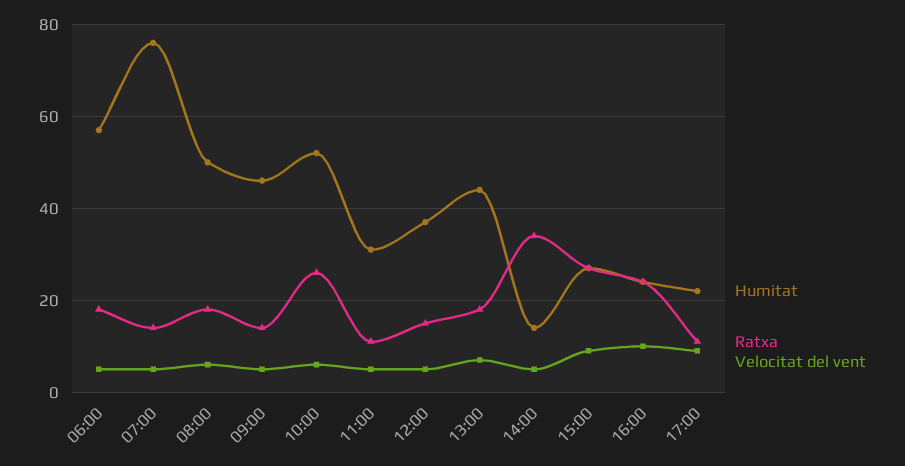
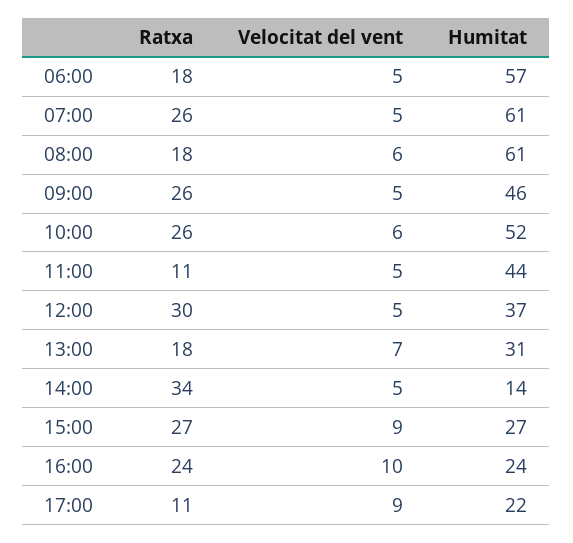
Humitat, 07:00: 75 -> 61
Ratxa, 07:00: 15 -> 26
Humitat, 08:00: 50 -> 61
Ratxa, 09:00: 15 -> 26
Humitat, 11:00: 30 -> 44
Ratxa, 12:00: 15 -> 30
Humitat, 13:00: 45 -> 31

